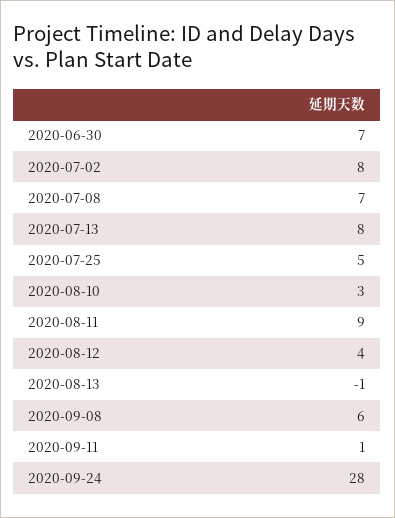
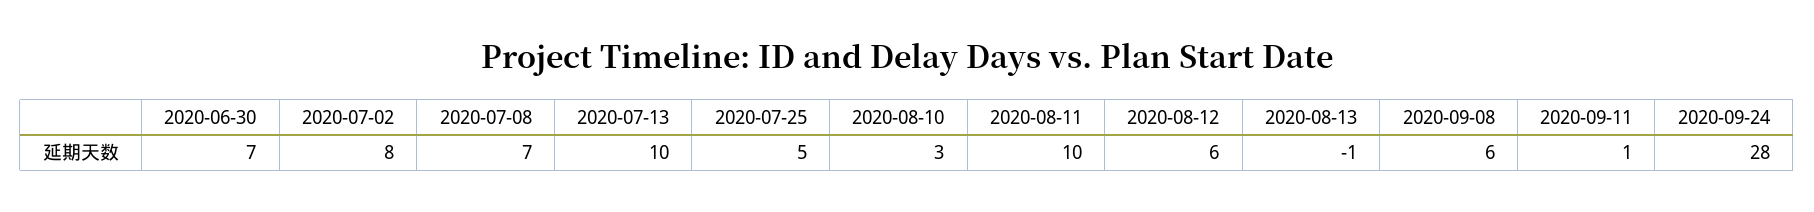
2020-07-13: 8 -> 10
2020-08-11: 9 -> 10
2020-08-12: 4 -> 6

